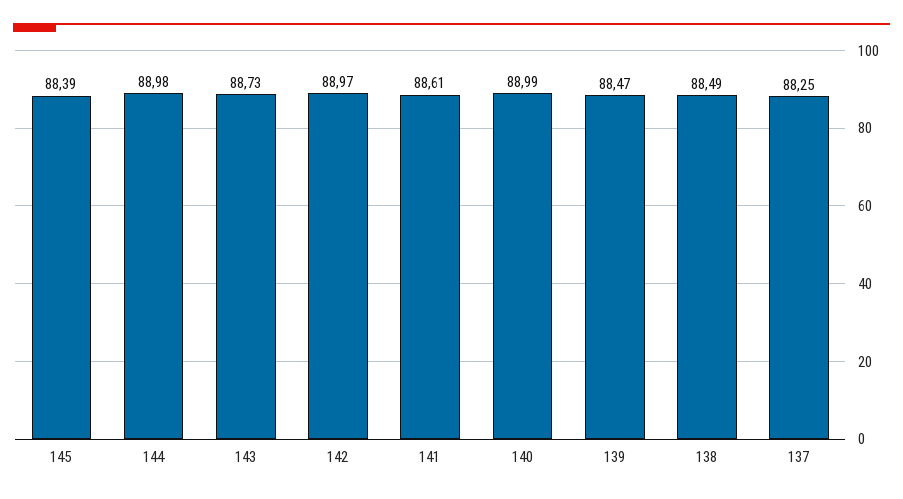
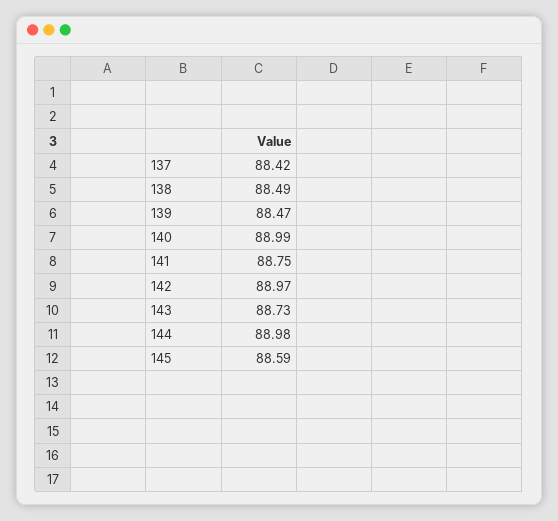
145: 88.39 -> 88.59
141: 88.61 -> 88.75
137: 88.25 -> 88.42

